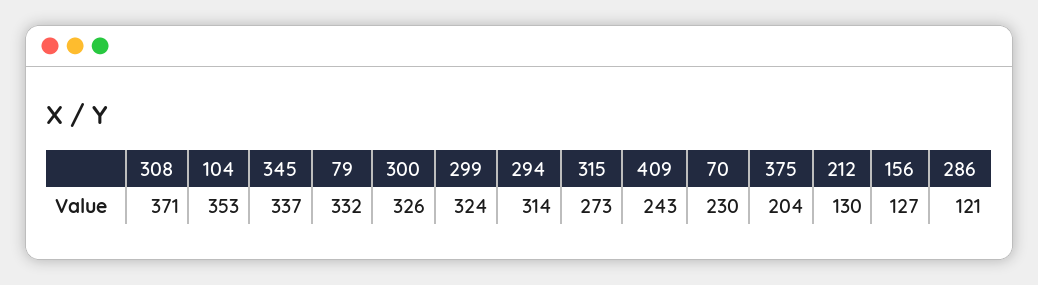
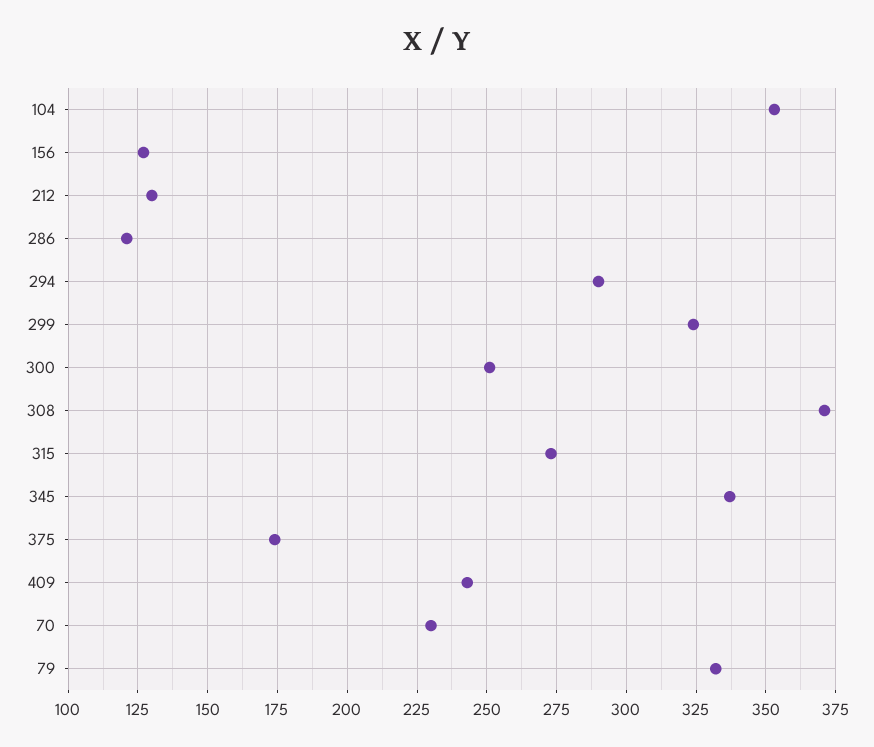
300: 326 -> 250
294: 314 -> 290
375: 204 -> 175

